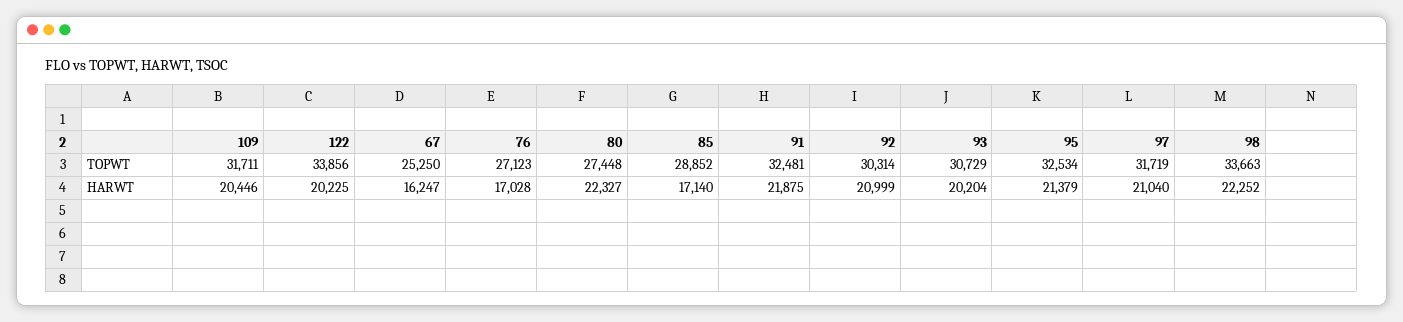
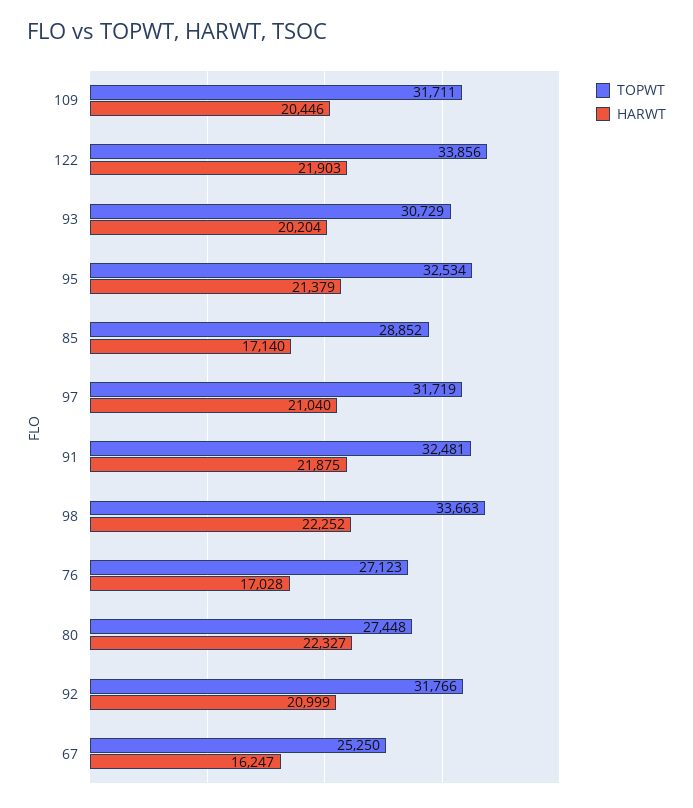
TOPWT, 92: 30314 -> 31766
HARWT, 122: 20225 -> 21903

